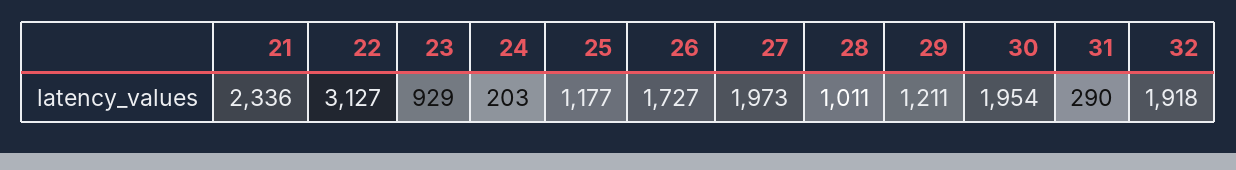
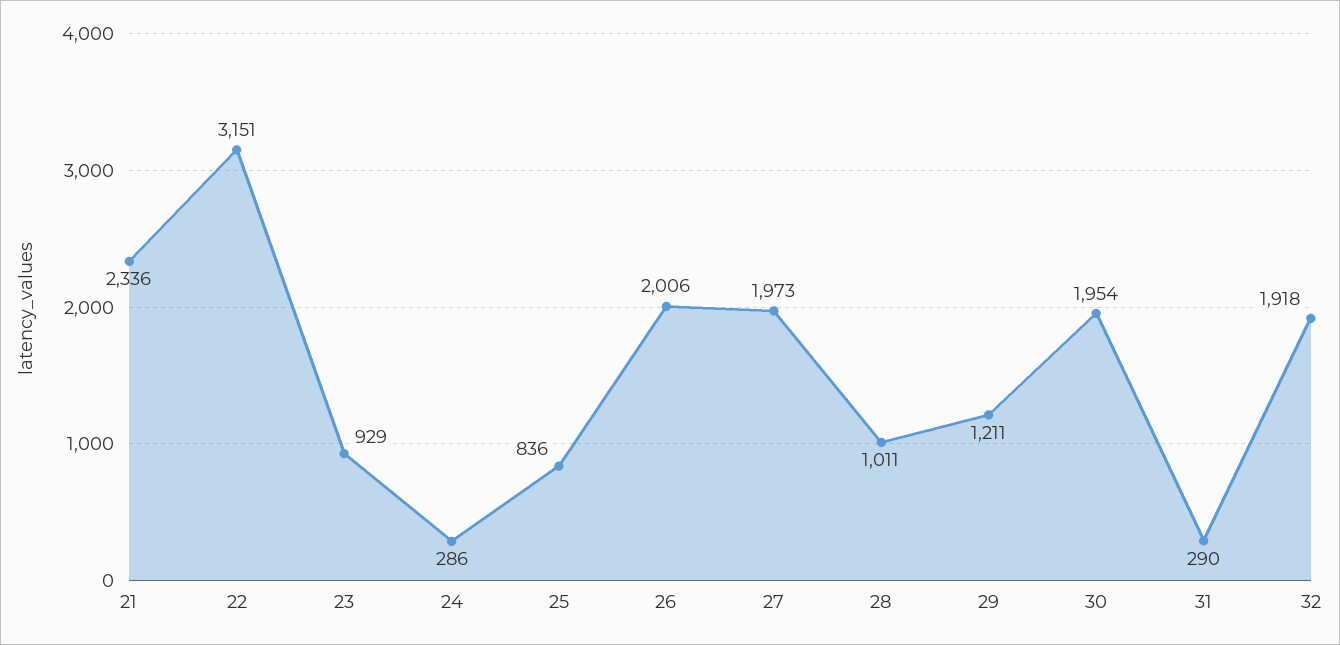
22: 3127 -> 3151
24: 203 -> 286
25: 1177 -> 836
26: 1727 -> 2006

